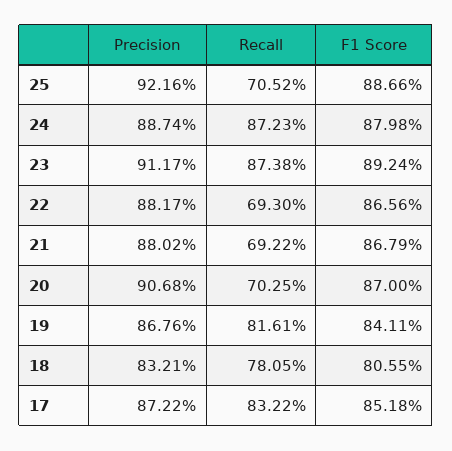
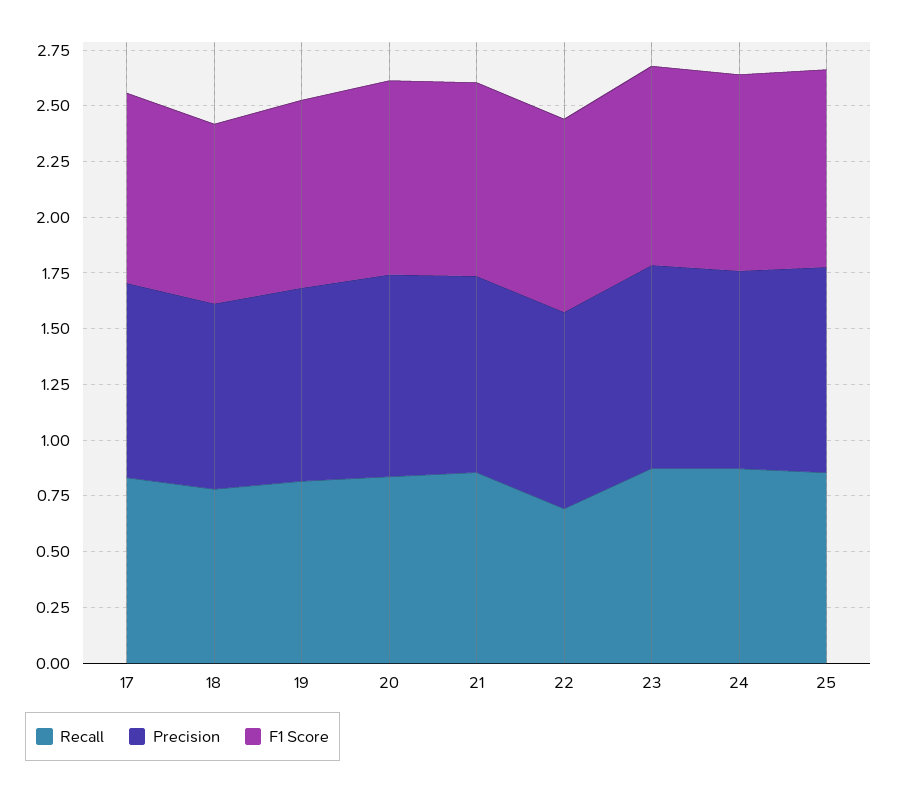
Recall, 25: 0.7052 -> 0.85
Recall, 21: 0.6922 -> 0.85
Recall, 20: 0.7025 -> 0.85

